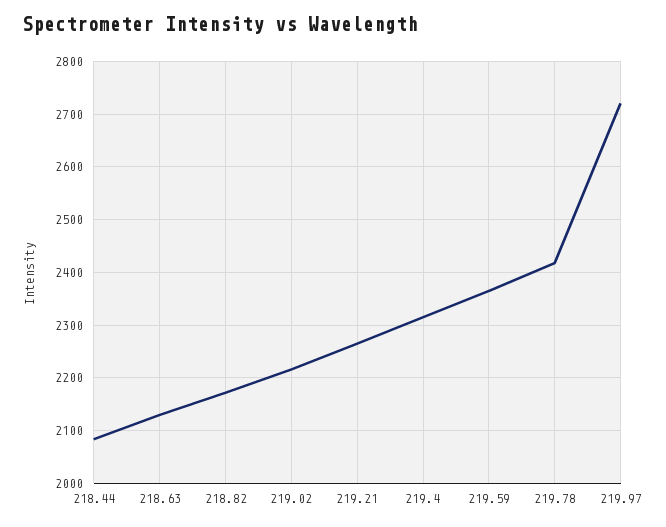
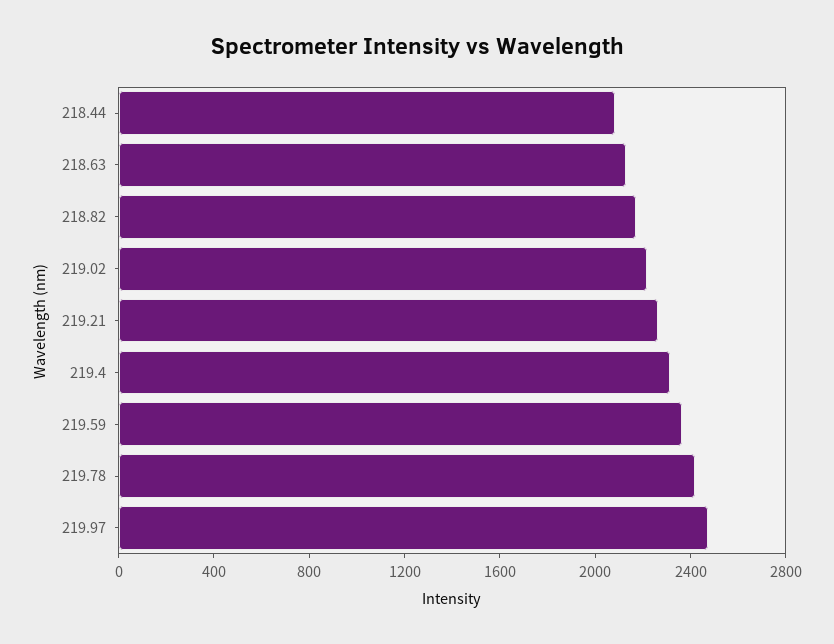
219.97: 2720 -> 2500

